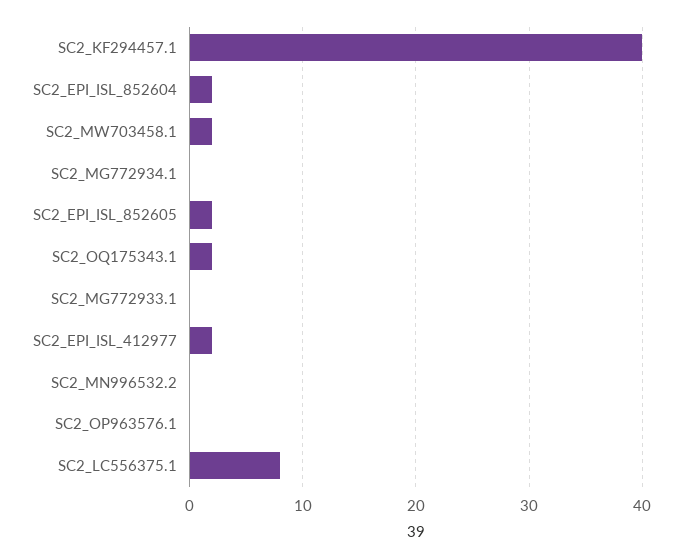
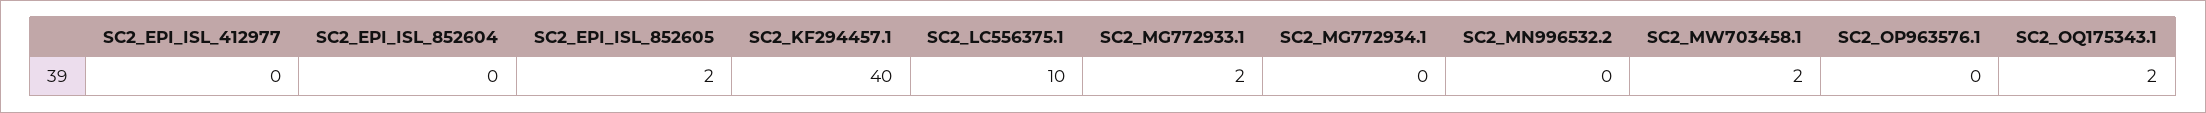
SC2_EPI_ISL_852604: 2 -> 0
SC2_MG772933.1: 0 -> 2
SC2_EPI_ISL_412977: 2 -> 0
SC2_LC556375.1: 8 -> 10

